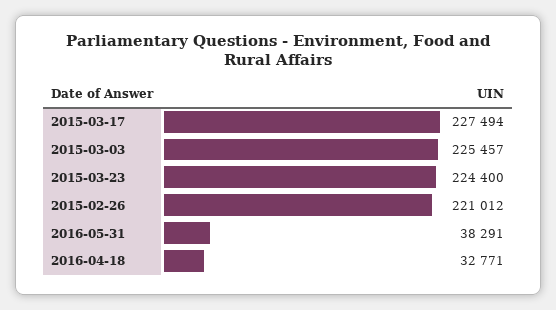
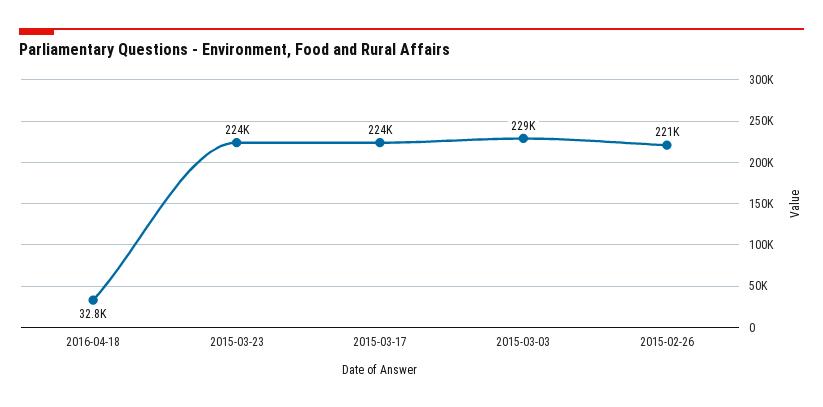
2015-03-17: 227494 -> 224000
2015-03-03: 225457 -> 229000
2016-05-31: 38291 -> none

